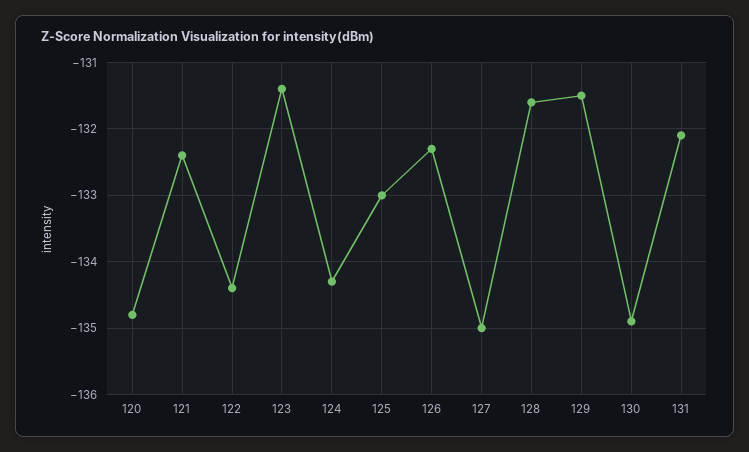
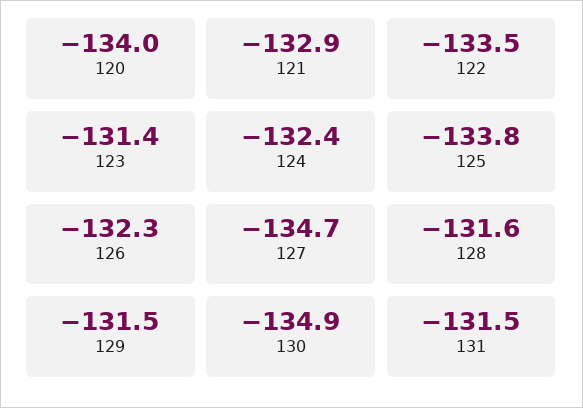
120: -134.8 -> -134
121: -132.4 -> -132.9
122: -134.4 -> -133.5
124: -134.3 -> -132.4
125: -133 -> -133.8
127: -135 -> -134.7
131: -132.1 -> -131.5

